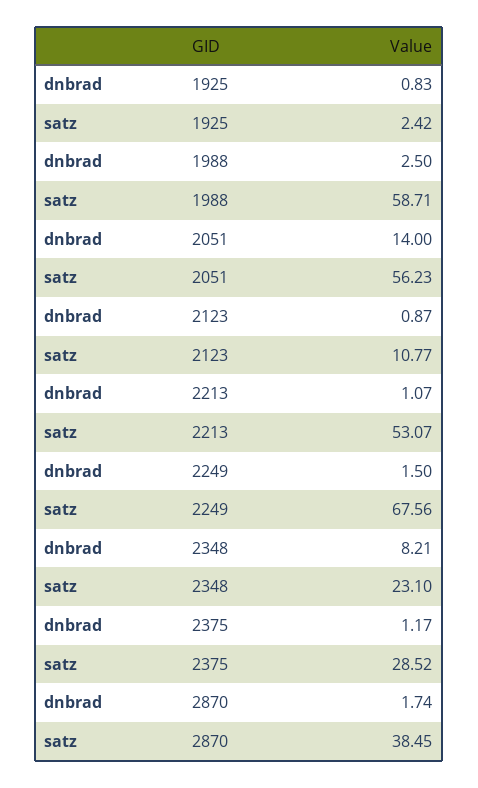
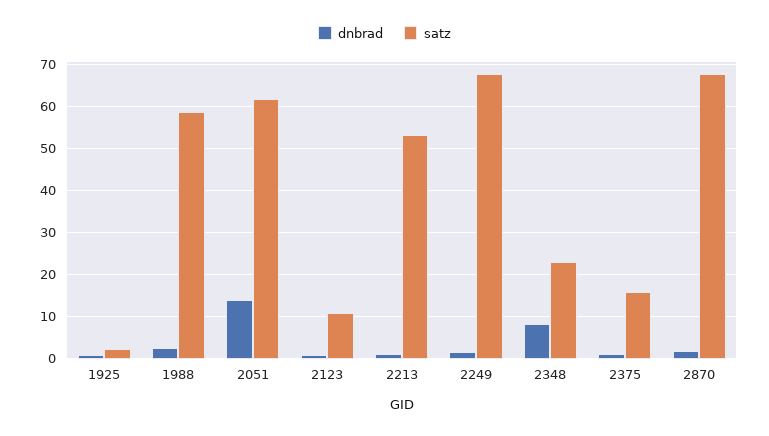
satz, 2051: 56.23 -> 62
satz, 2375: 28.52 -> 16
satz, 2870: 38.45 -> 68

